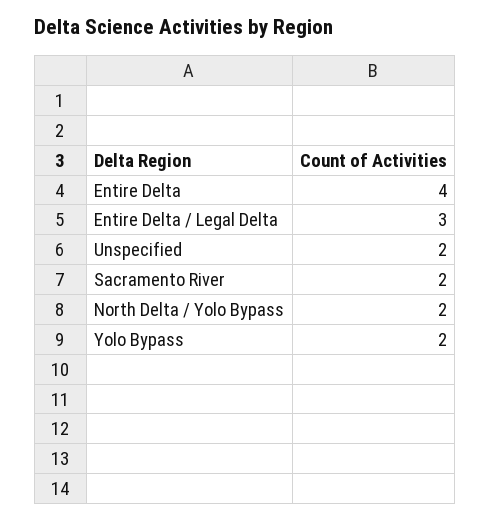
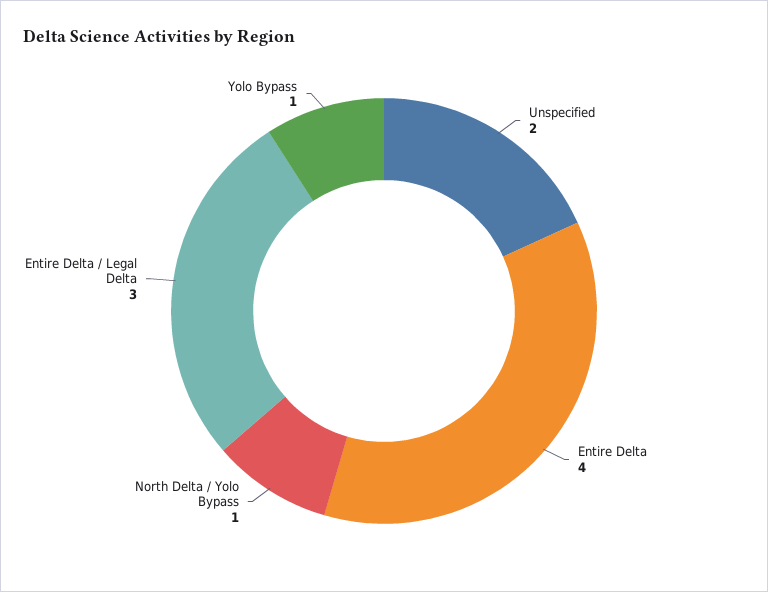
Sacramento River: 2 -> none
North Delta / Yolo Bypass: 2 -> 1
Yolo Bypass: 2 -> 1

